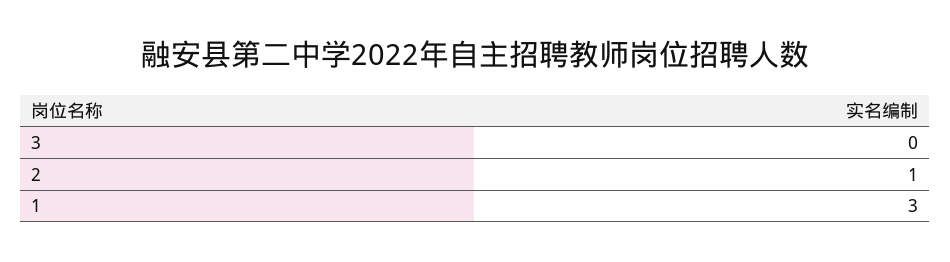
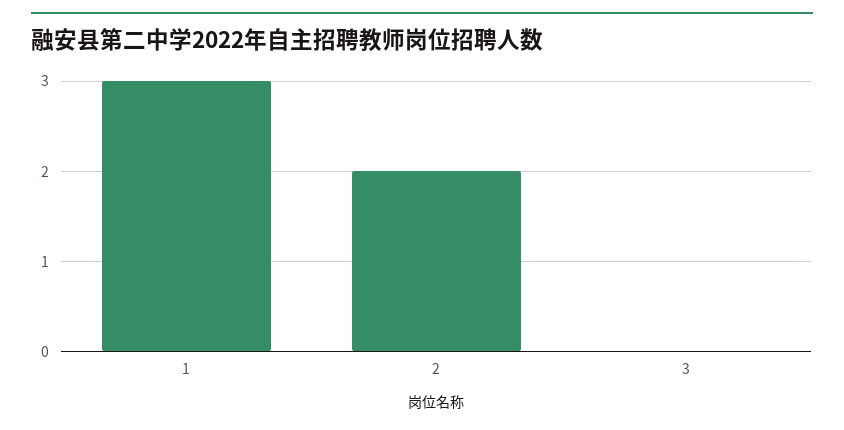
2: 1 -> 2

